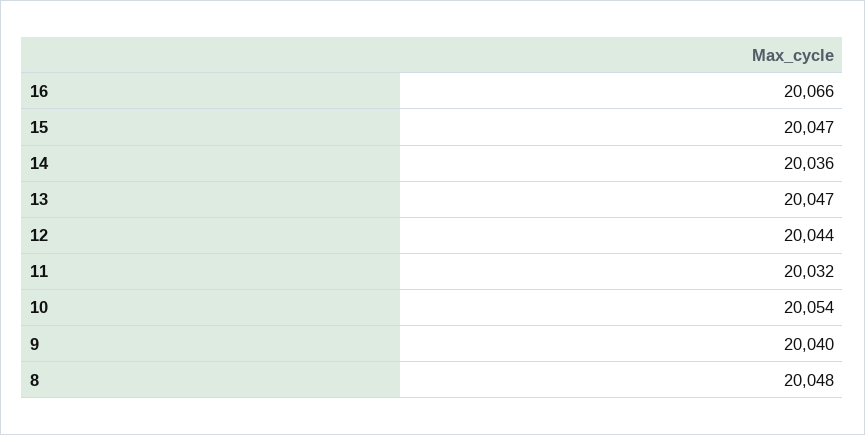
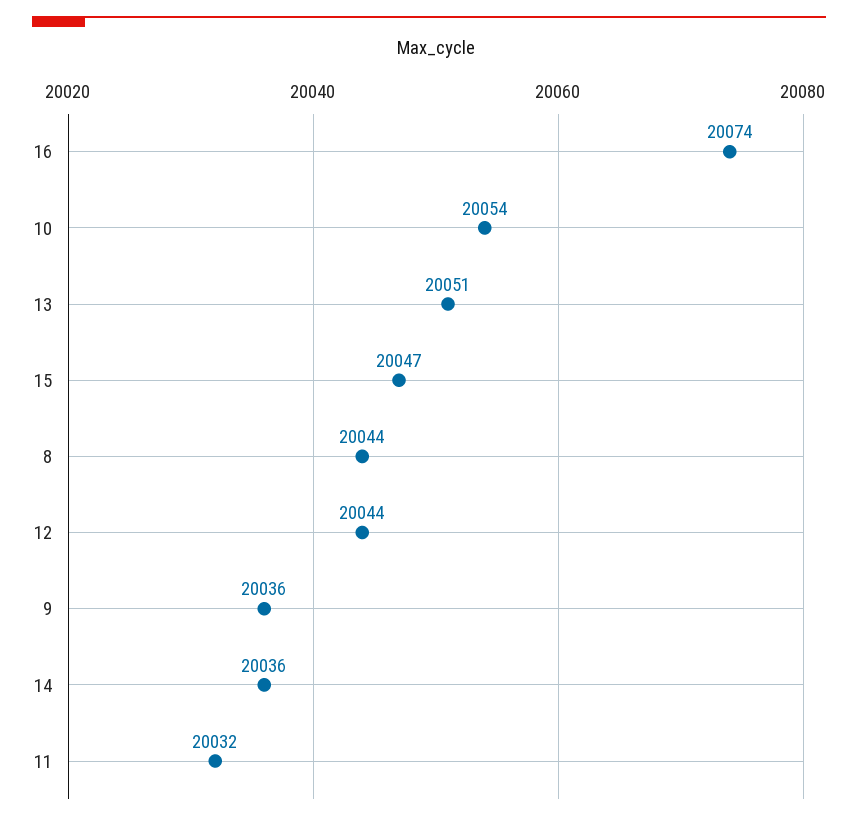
16: 20066 -> 20074
13: 20047 -> 20051
9: 20040 -> 20036
8: 20048 -> 20044

